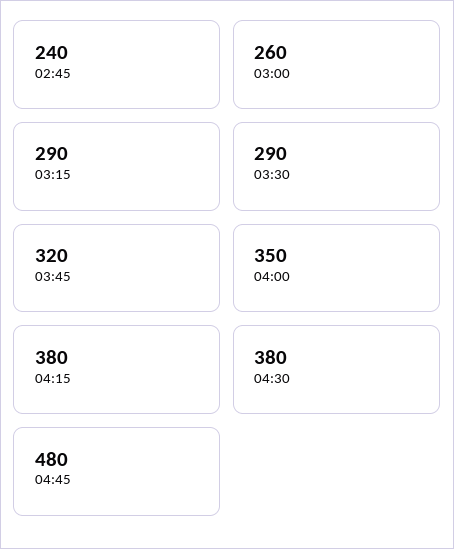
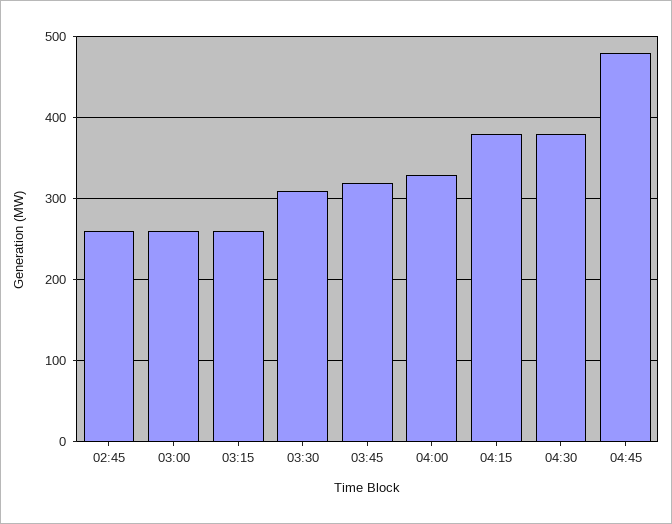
02:45: 240 -> 260
03:15: 290 -> 260
03:30: 290 -> 310
04:00: 350 -> 330

